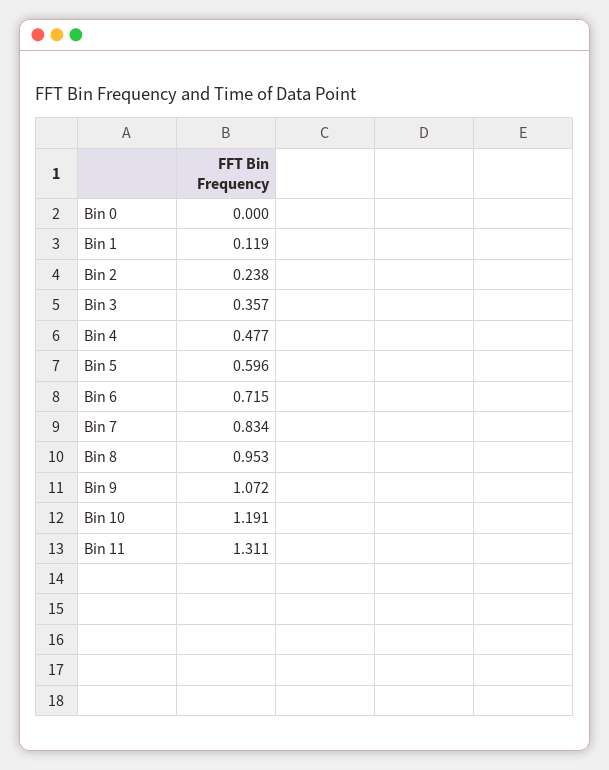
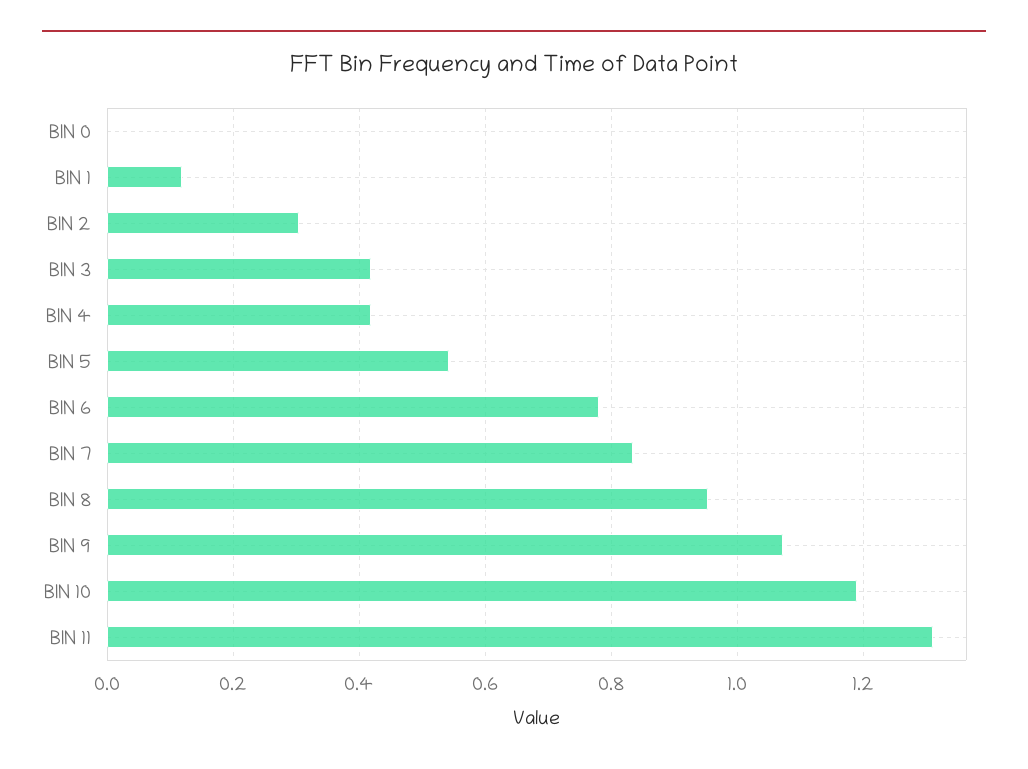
Bin 2: 0.238 -> 0.3
Bin 3: 0.357 -> 0.42
Bin 4: 0.477 -> 0.42
Bin 5: 0.596 -> 0.54
Bin 6: 0.715 -> 0.78

